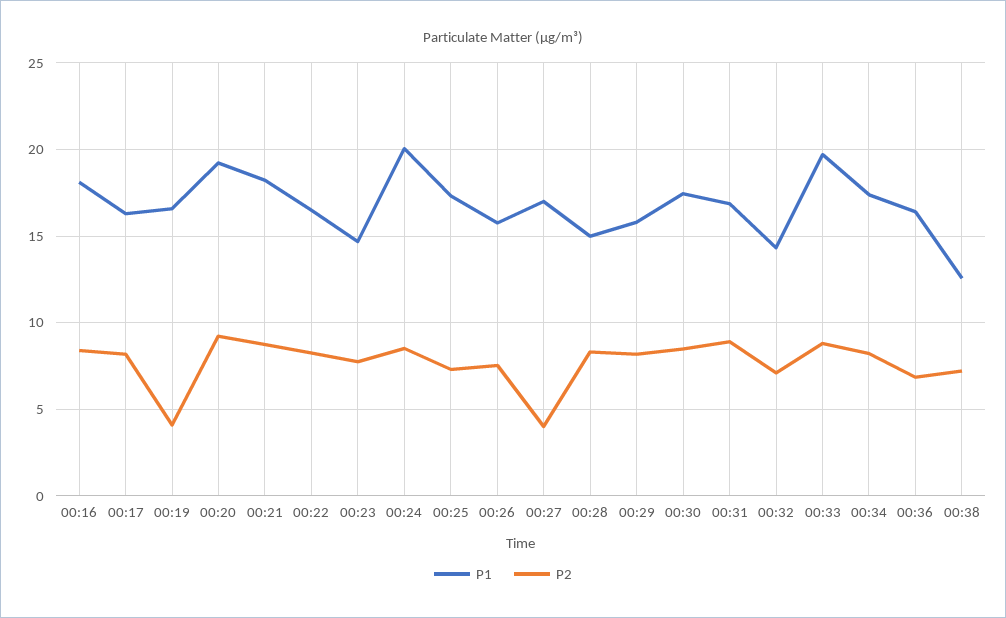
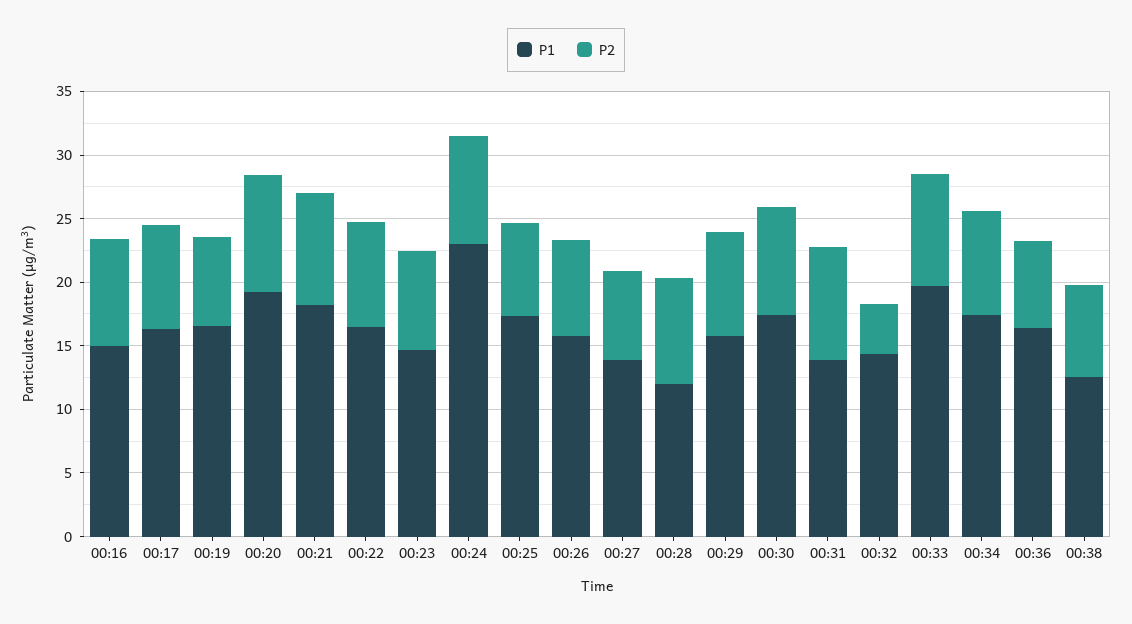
P1, 00:16: 18 -> 15
P2, 00:19: 4 -> 7
P1, 00:24: 20 -> 23
P1, 00:27: 17 -> 14
P2, 00:27: 4 -> 7
P1, 00:28: 15 -> 12
P1, 00:31: 17 -> 14
P2, 00:32: 7 -> 4

